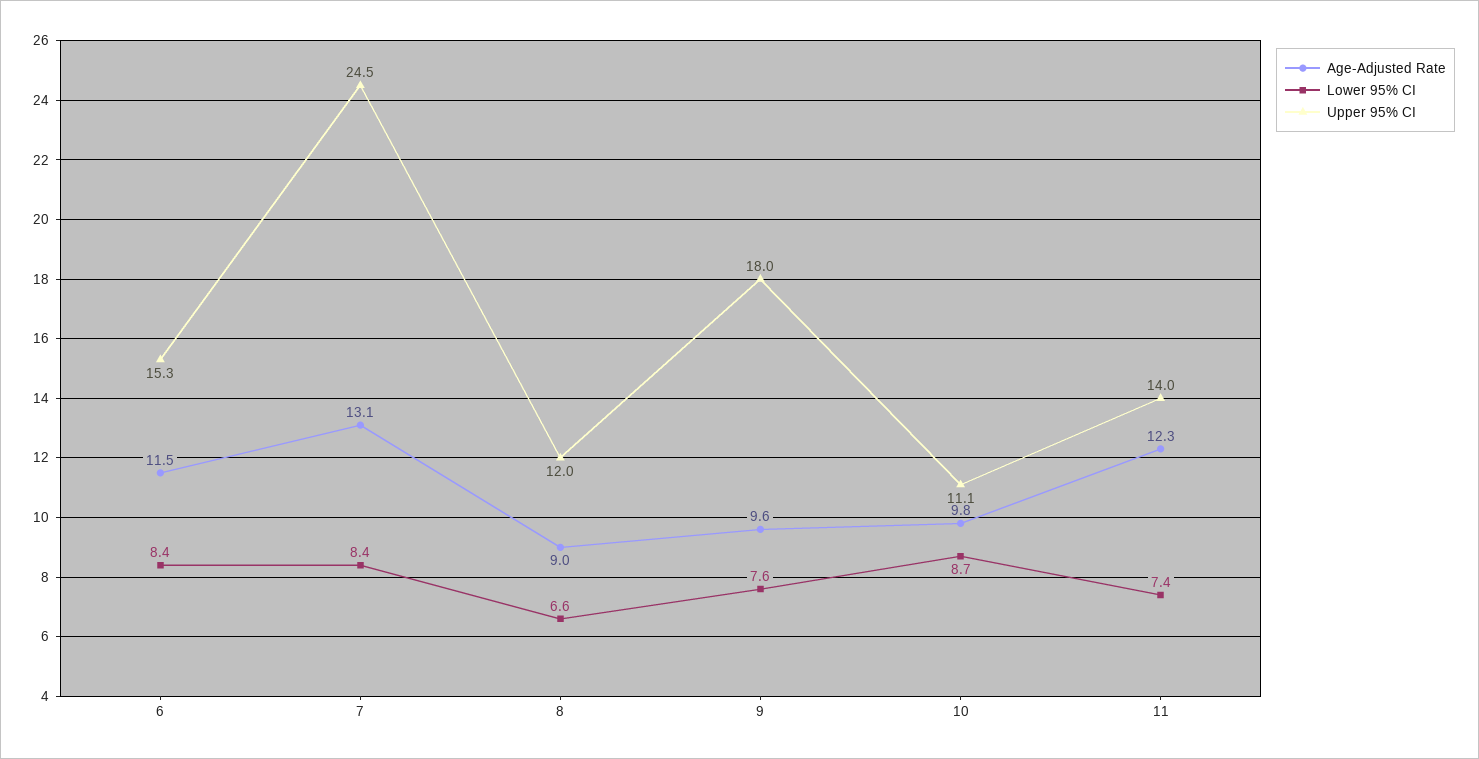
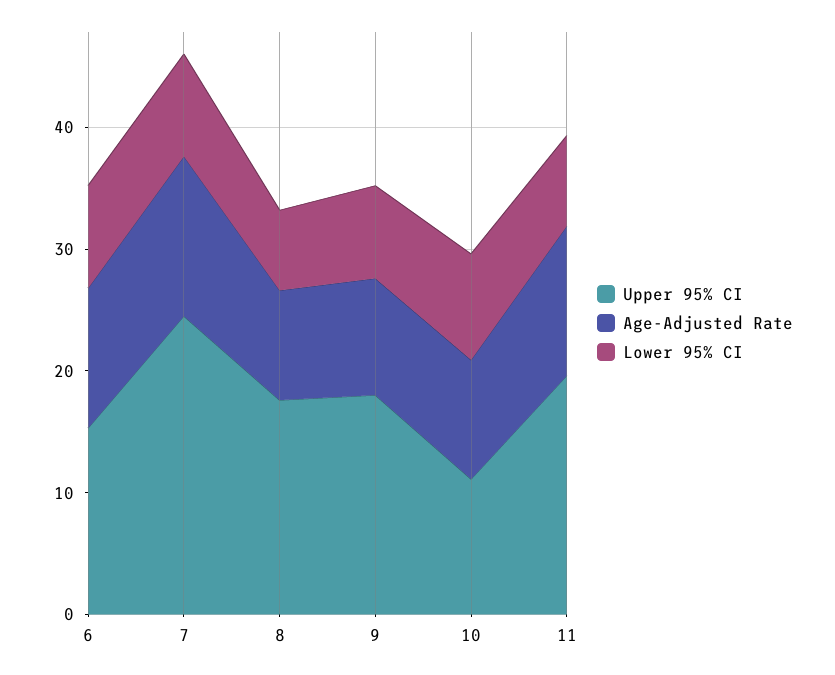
Upper 95% CI, 8: 12 -> 18
Upper 95% CI, 11: 14 -> 20

